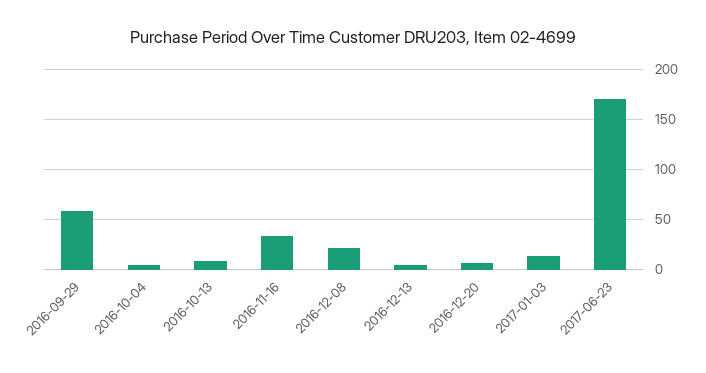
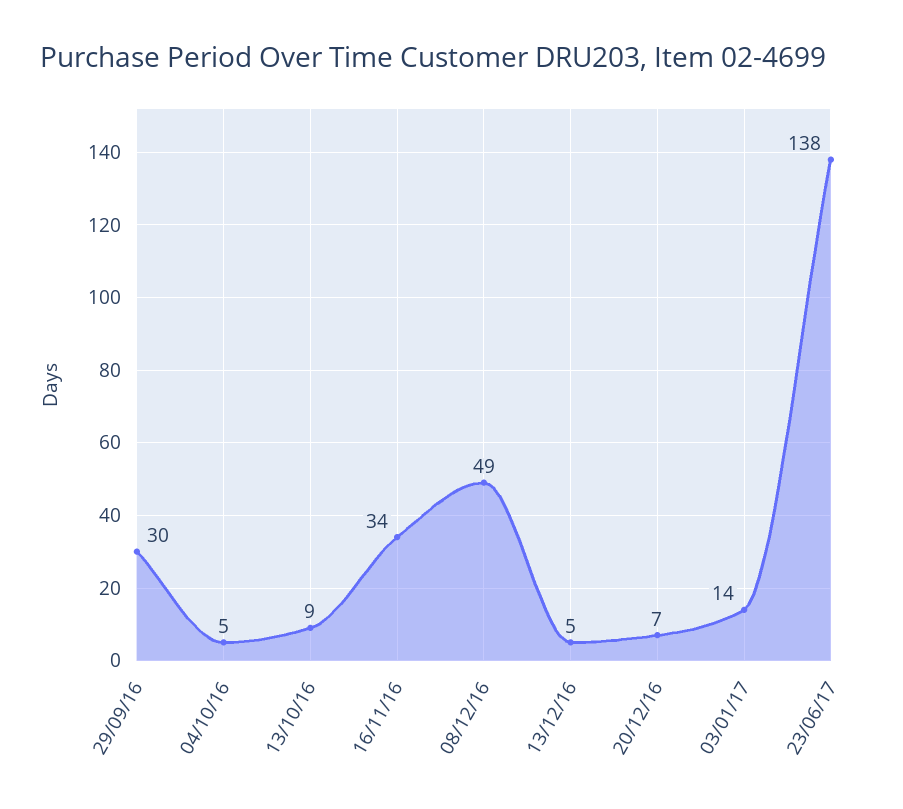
2016-09-29: 60 -> 30
2016-12-08: 20 -> 49
2017-06-23: 170 -> 138

